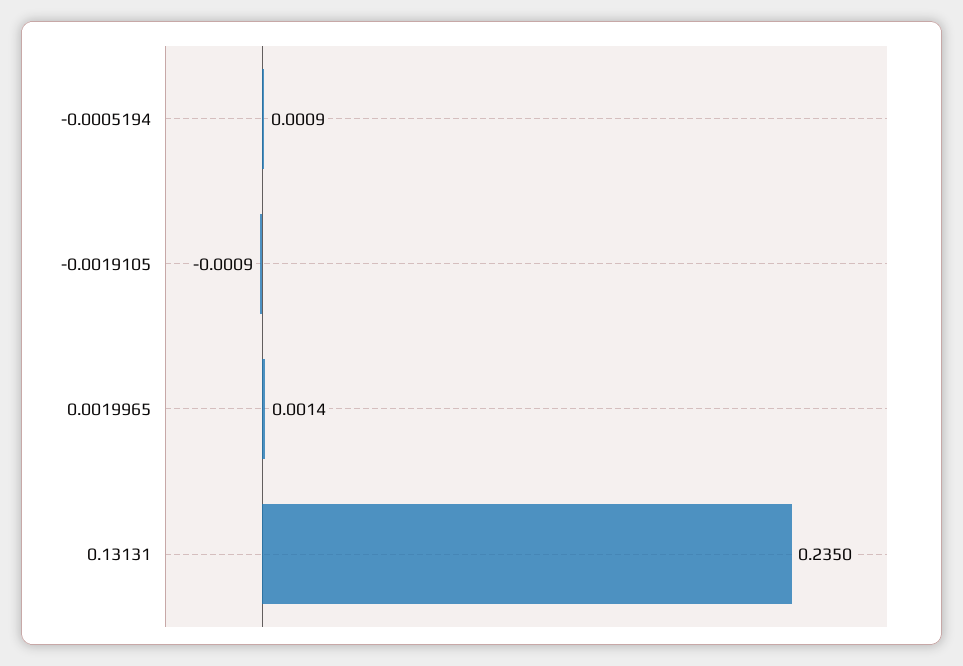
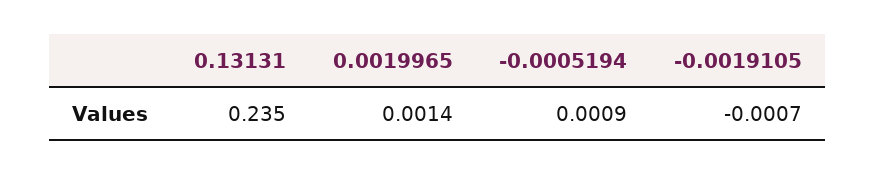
-0.0019105: -0.0009 -> -0.0007

